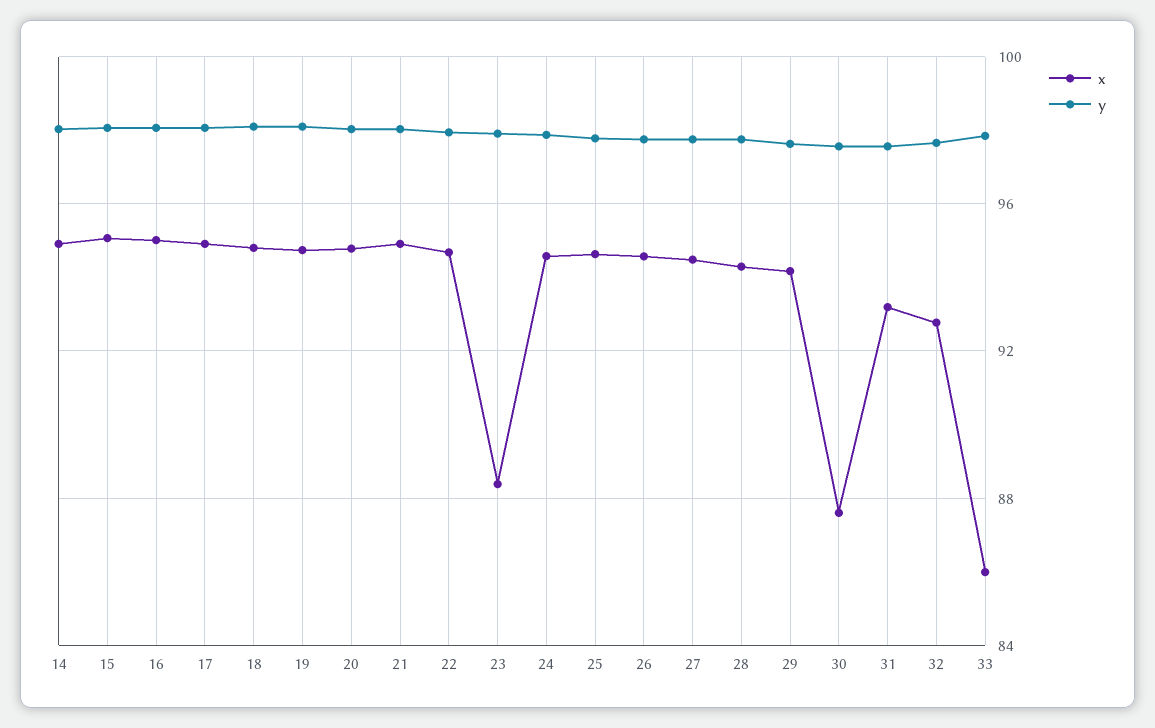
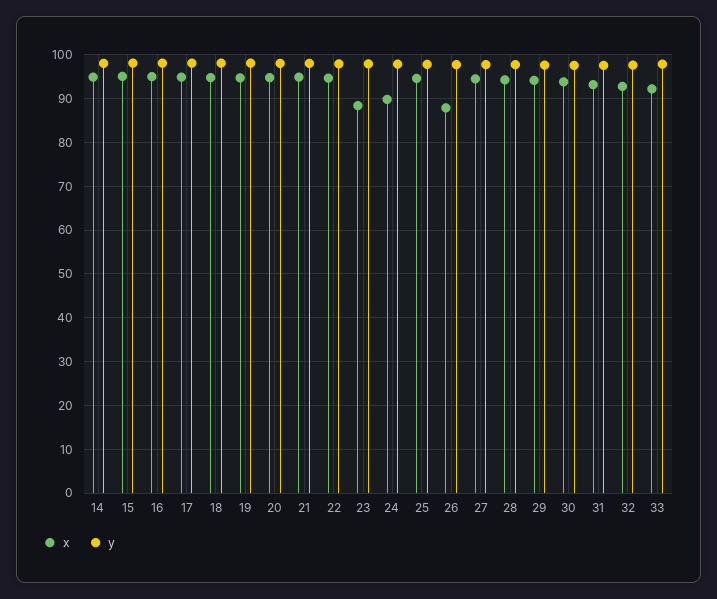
x, 24: 94.5 -> 90
x, 26: 94.5 -> 88
x, 30: 87.5 -> 94
x, 33: 86 -> 92

